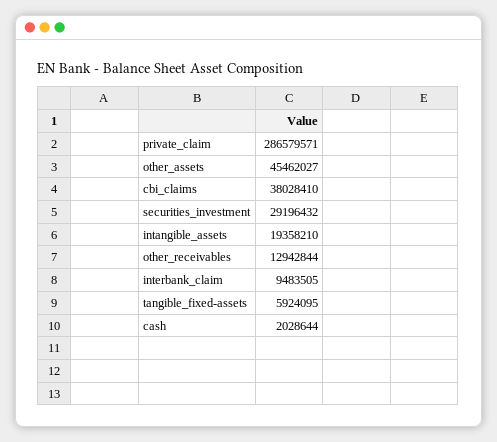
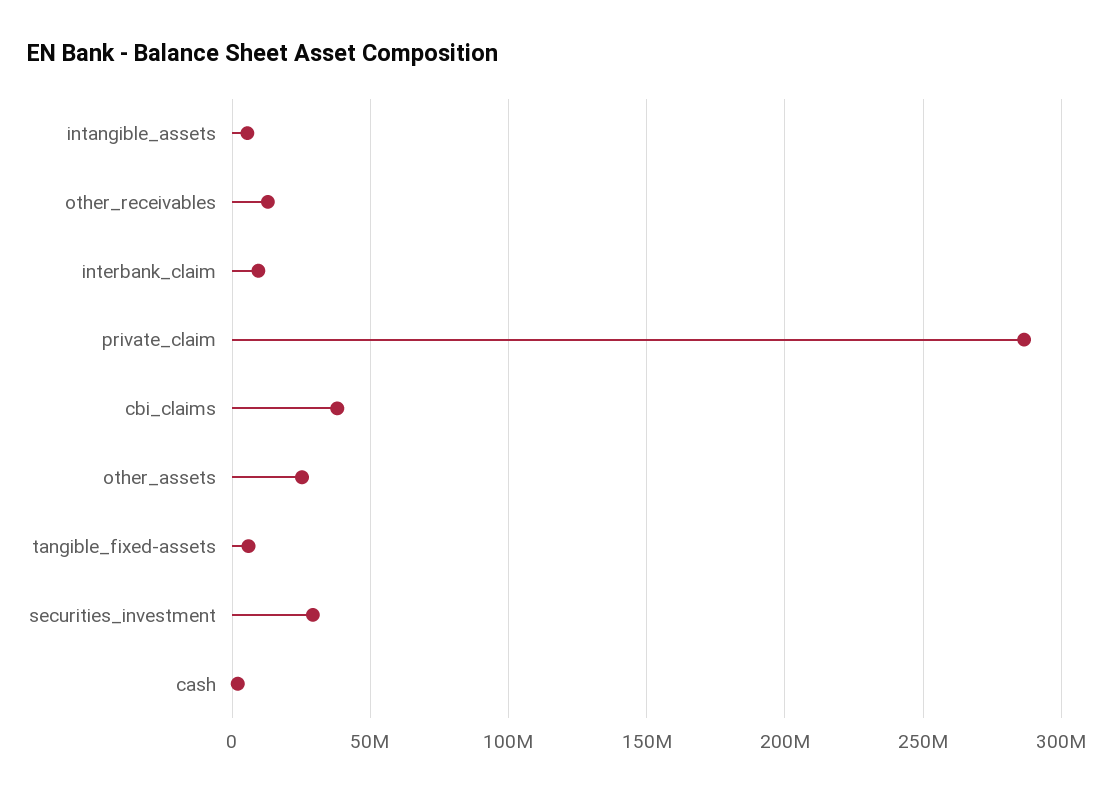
other_assets: 45462027 -> 25000000
intangible_assets: 19358210 -> 5000000

